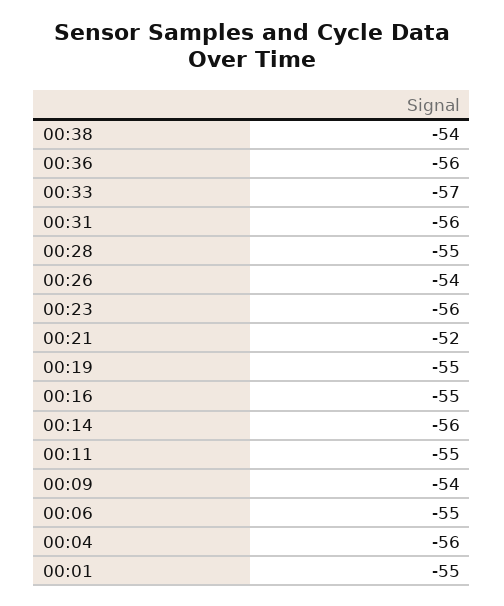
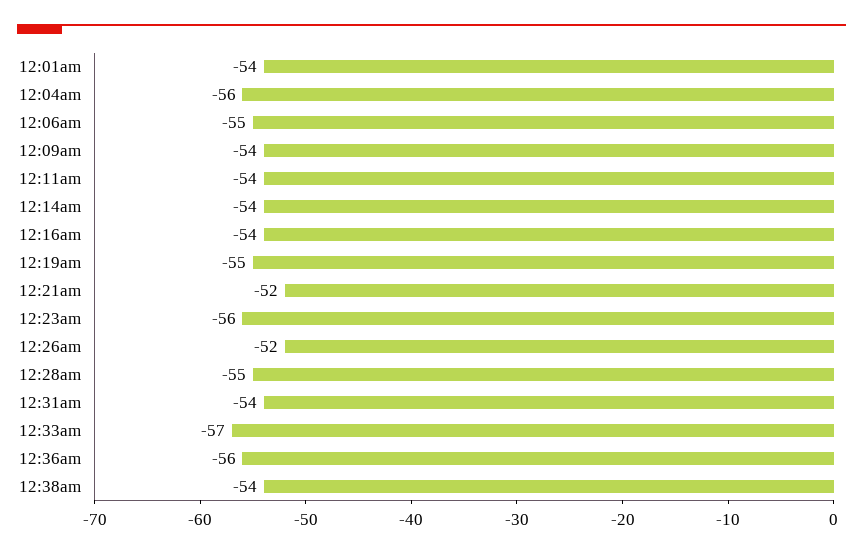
00:31: -56 -> -54
00:26: -54 -> -52
00:16: -55 -> -54
00:14: -56 -> -54
00:11: -55 -> -54
00:01: -55 -> -54

